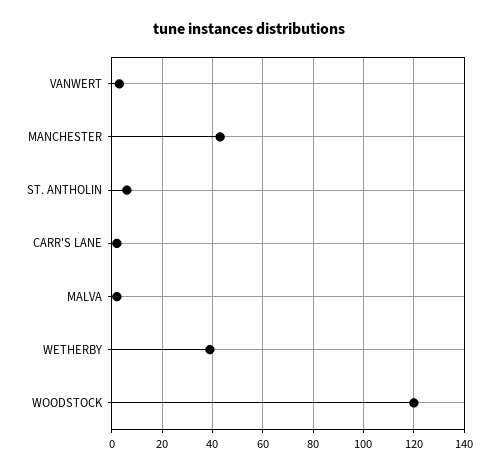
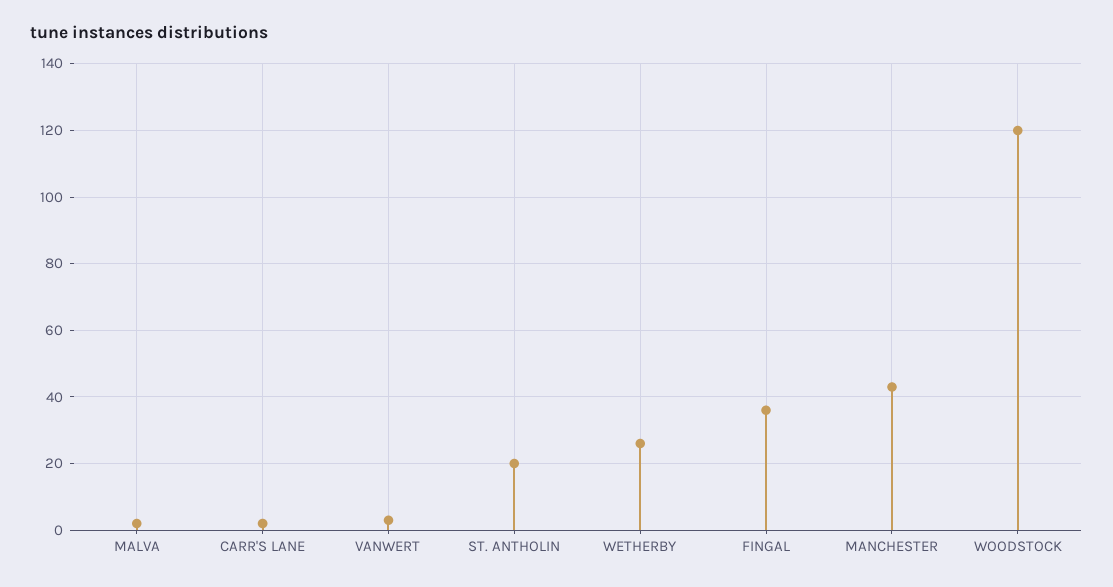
ST. ANTHOLIN: 5 -> 20
WETHERBY: 40 -> 25
FINGAL: none -> 35

